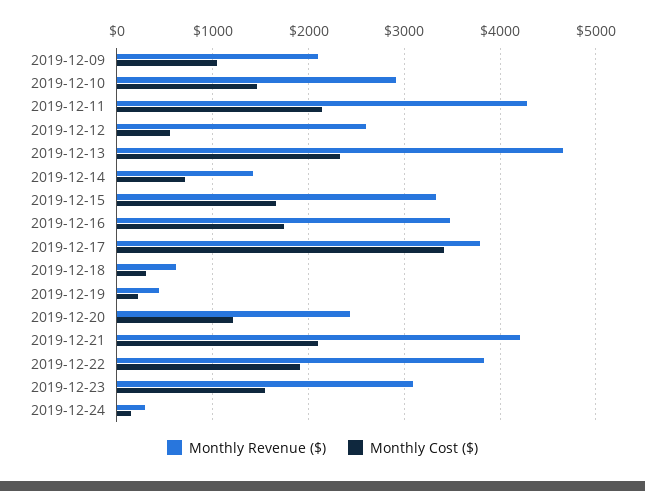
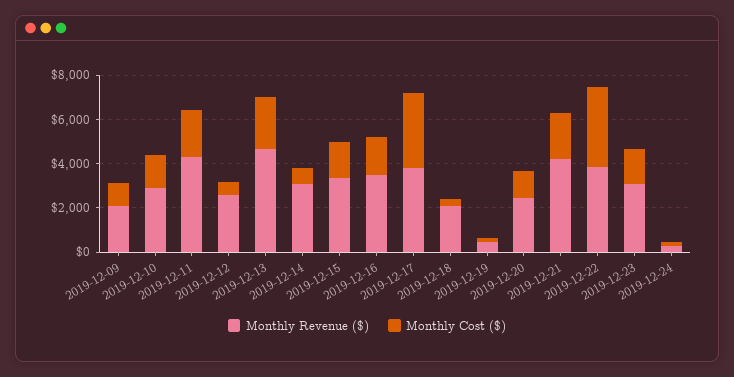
Monthly Revenue ($), 2019-12-14: 1400 -> 3000
Monthly Revenue ($), 2019-12-18: 600 -> 2000
Monthly Cost ($), 2019-12-22: 1900 -> 3500

